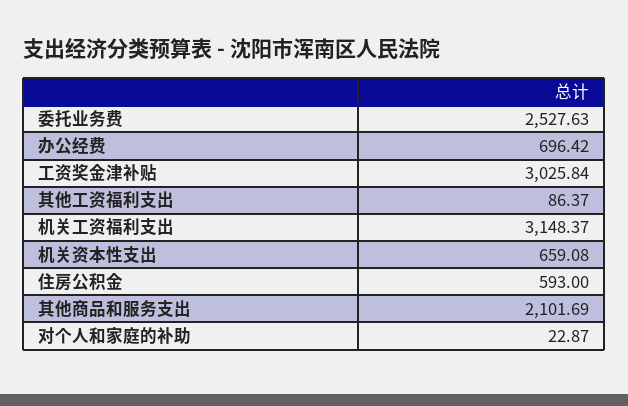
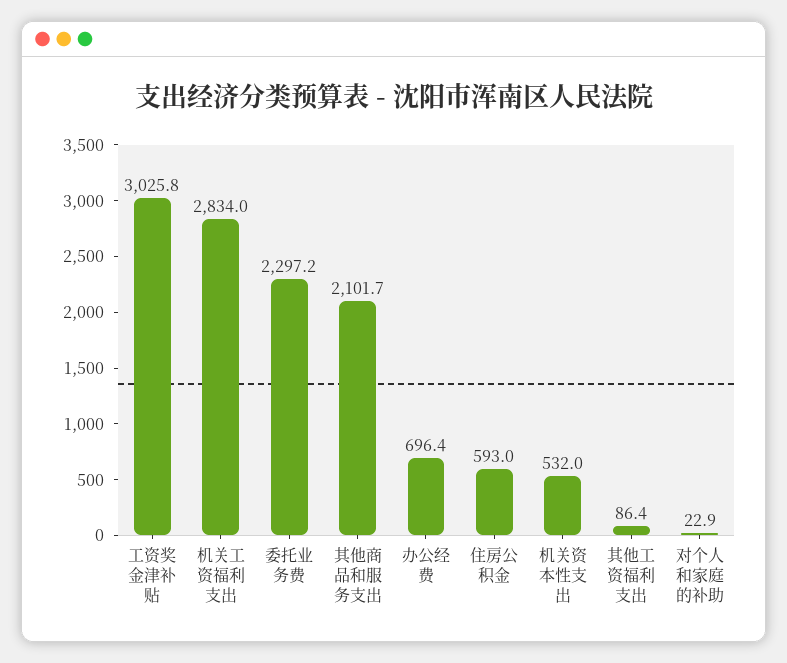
委托业务费: 2527.63 -> 2297.2
机关工资福利支出: 3148.37 -> 2834
机关资本性支出: 659.08 -> 532

